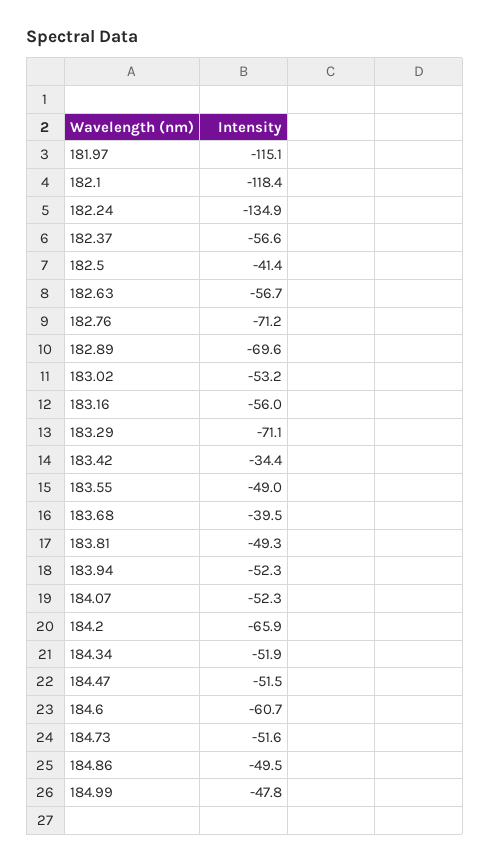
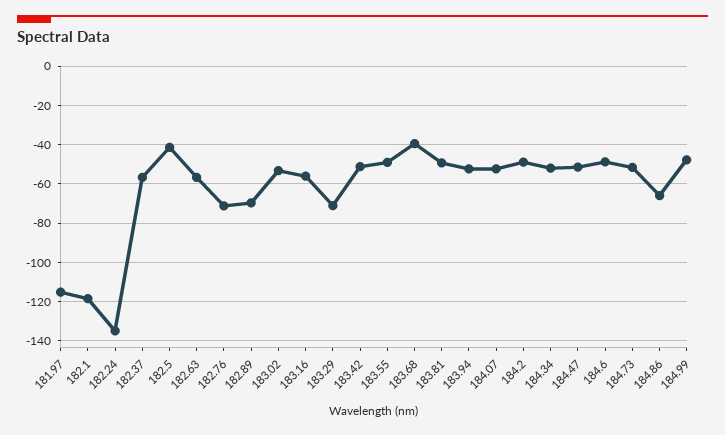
183.42: -34.4 -> -50
184.2: -65.9 -> -50
184.6: -60.7 -> -50
184.86: -49.5 -> -65

